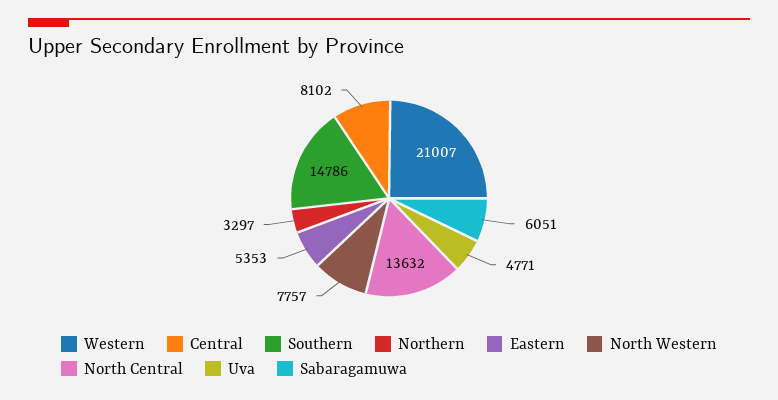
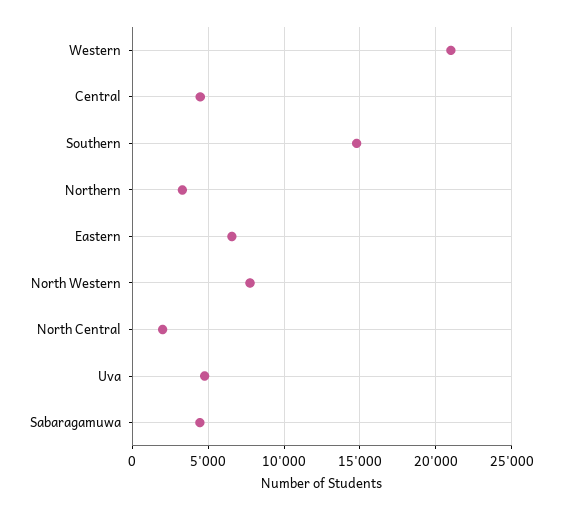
Central: 8102 -> 4500
Eastern: 5353 -> 6500
North Central: 13632 -> 2000
Sabaragamuwa: 6051 -> 4500

